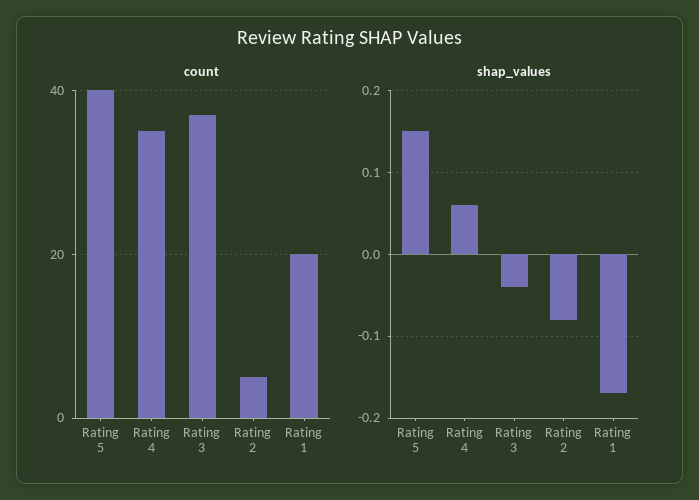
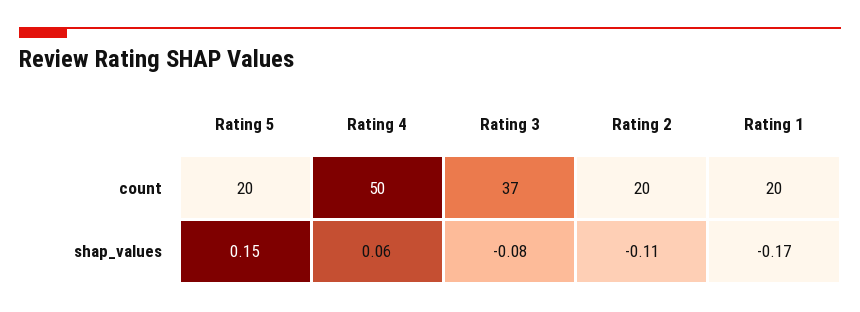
count, Rating 5: 40 -> 20
count, Rating 4: 35 -> 50
count, Rating 2: 5 -> 20
shap_values, Rating 3: -0.04 -> -0.08
shap_values, Rating 2: -0.08 -> -0.11

